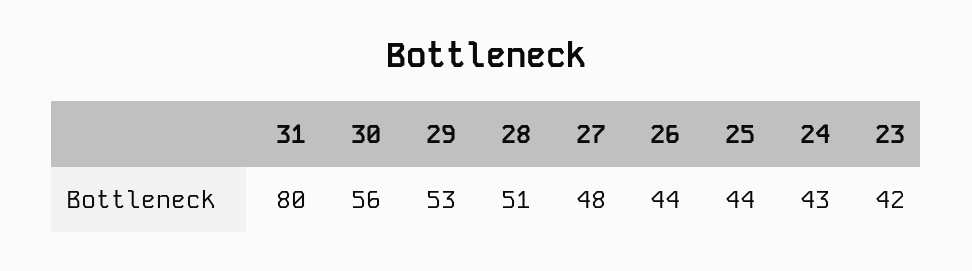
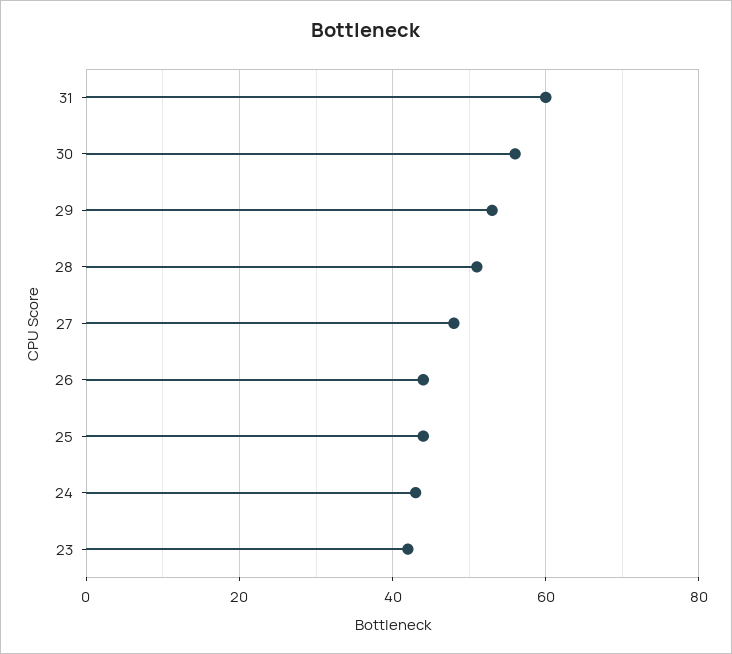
31: 80 -> 60

